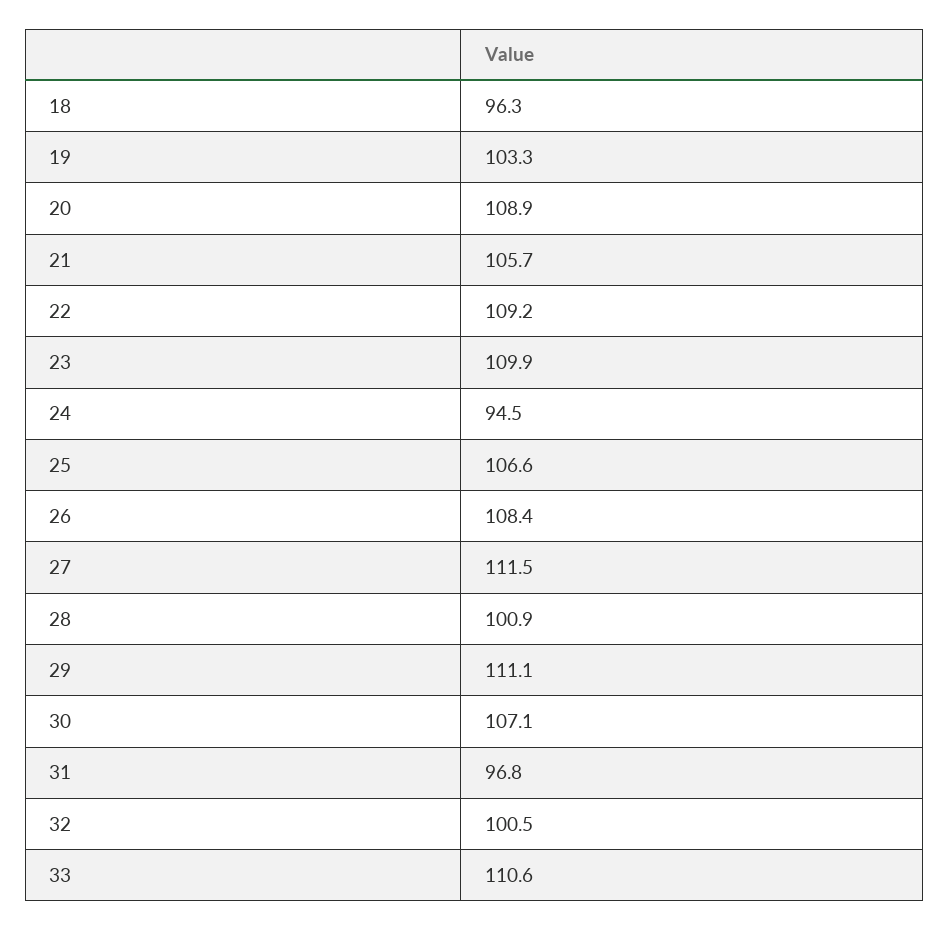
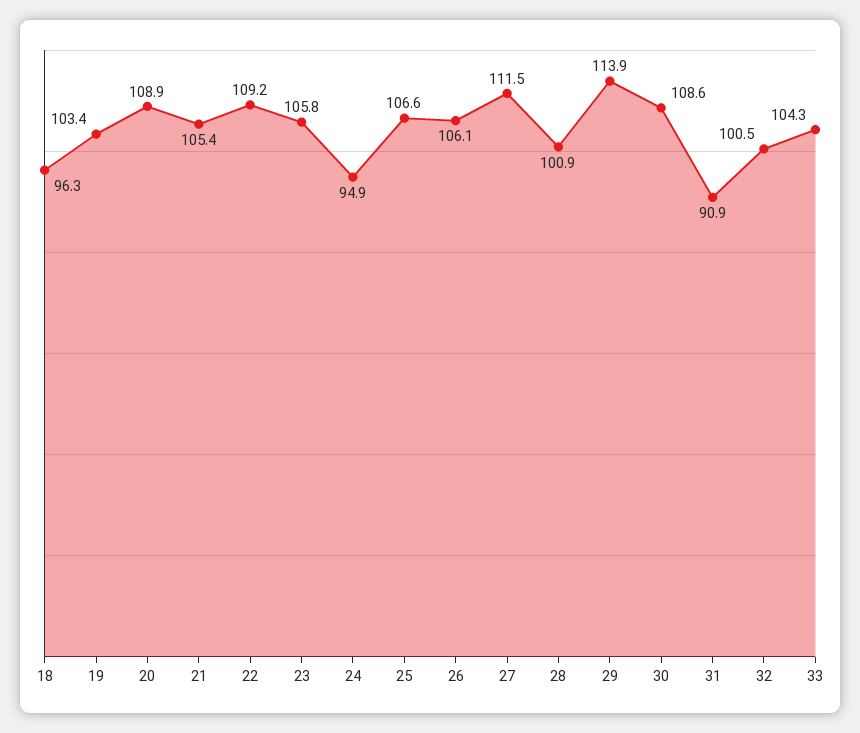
19: 103.3 -> 103.4
21: 105.7 -> 105.4
23: 109.9 -> 105.8
24: 94.5 -> 94.9
26: 108.4 -> 106.1
29: 111.1 -> 113.9
30: 107.1 -> 108.6
31: 96.8 -> 90.9
33: 110.6 -> 104.3

